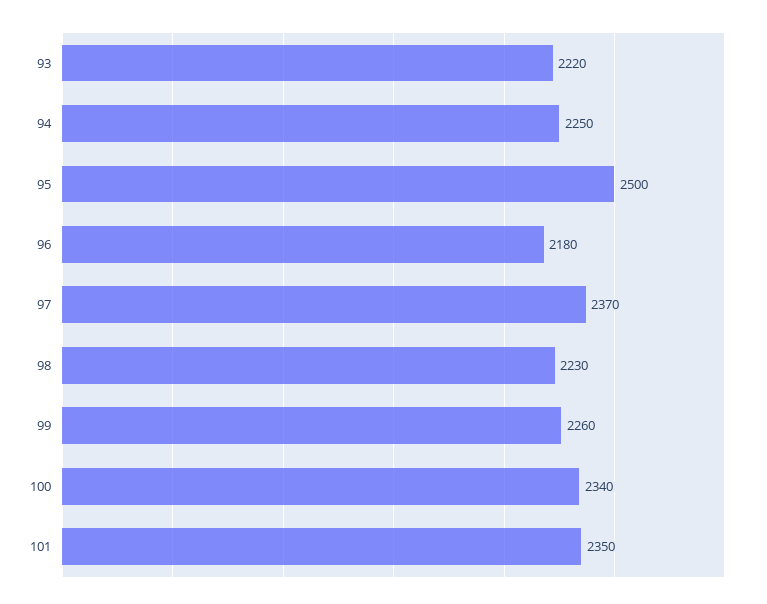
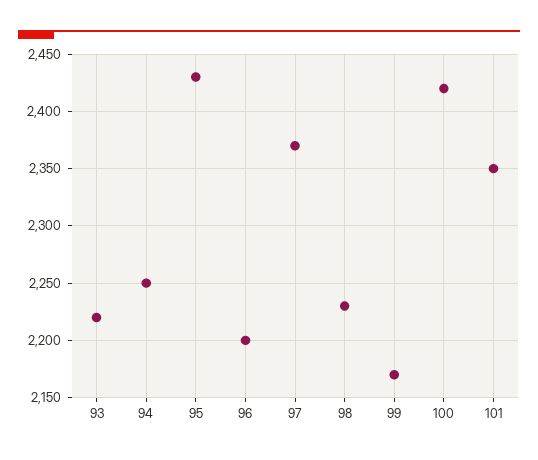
95: 2500 -> 2430
96: 2180 -> 2200
99: 2260 -> 2170
100: 2340 -> 2420

